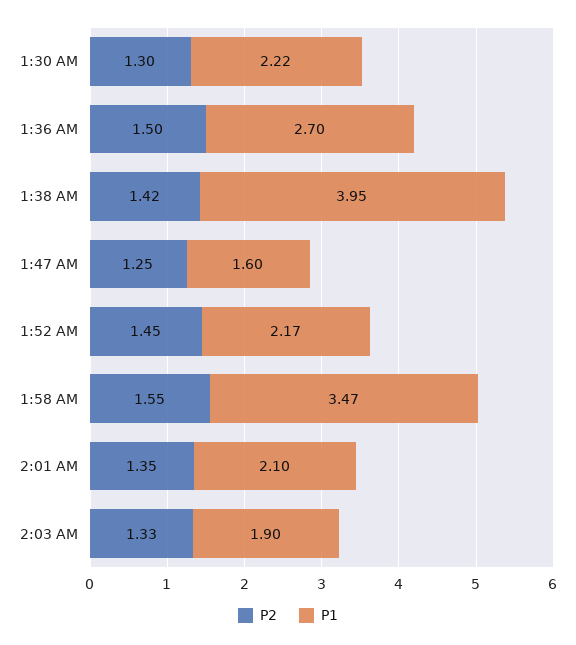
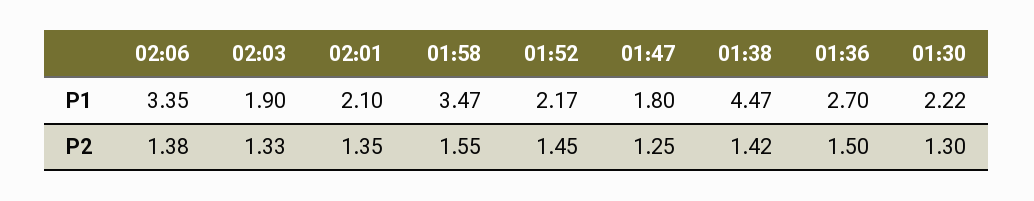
P1, 1:38 AM: 3.95 -> 4.47
P1, 1:47 AM: 1.6 -> 1.8
P1, 02:06: none -> 3.35
P2, 02:06: none -> 1.38

